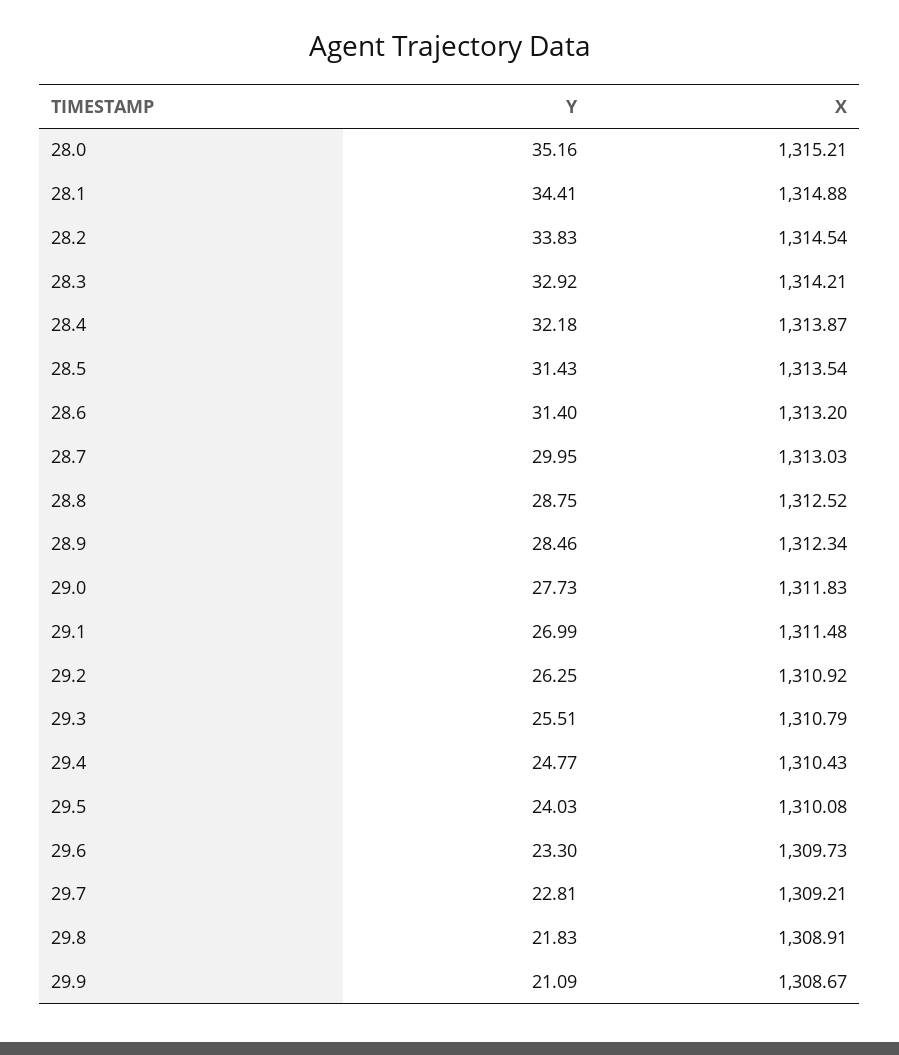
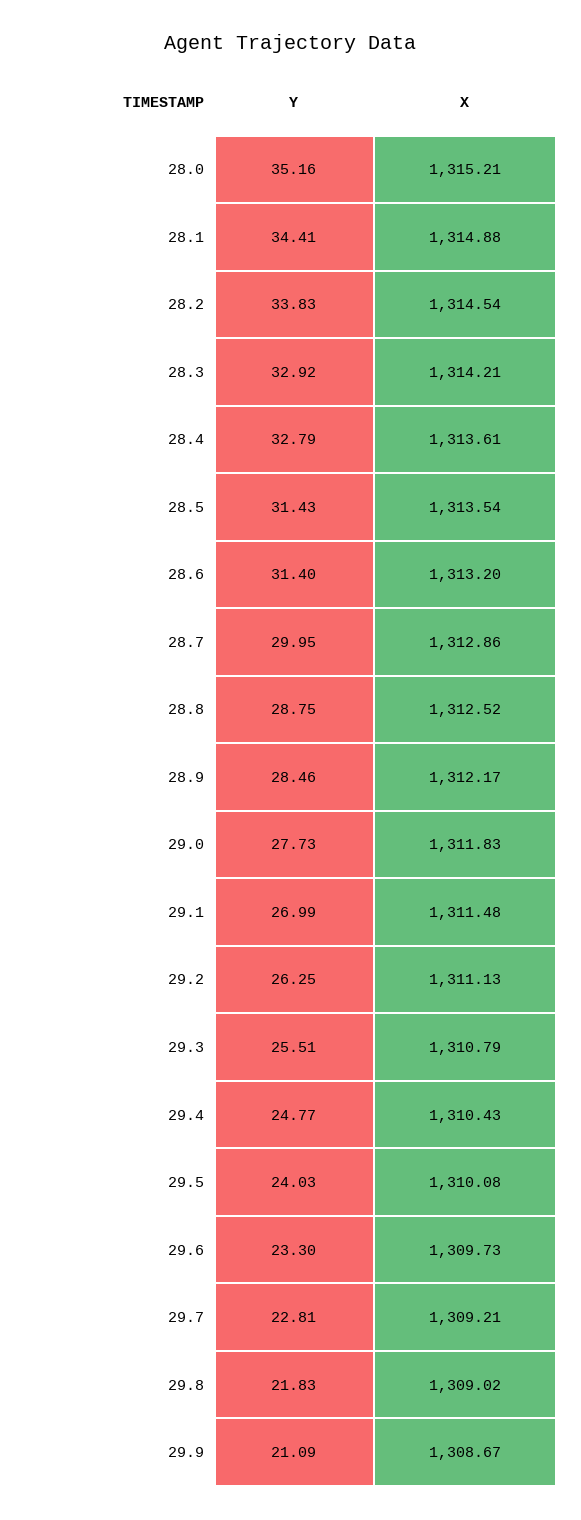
Y, 28.4: 32.18 -> 32.79
X, 28.4: 1313.87 -> 1313.61
X, 28.7: 1313.03 -> 1312.86
X, 28.9: 1312.34 -> 1312.17
X, 29.2: 1310.92 -> 1311.13
X, 29.8: 1308.91 -> 1309.02

